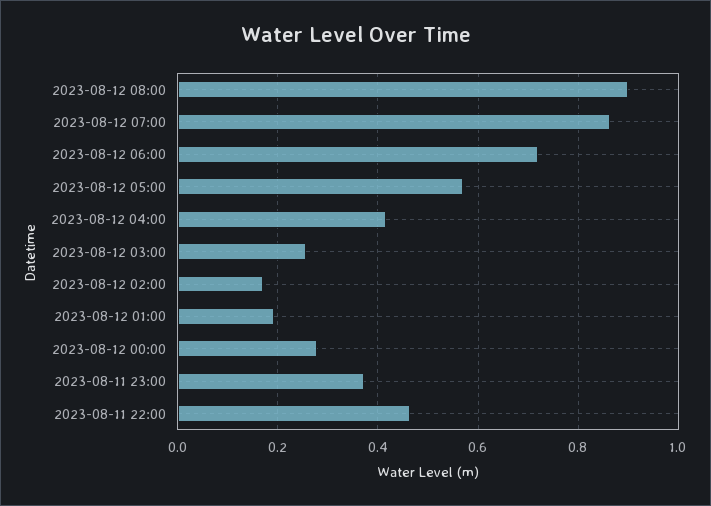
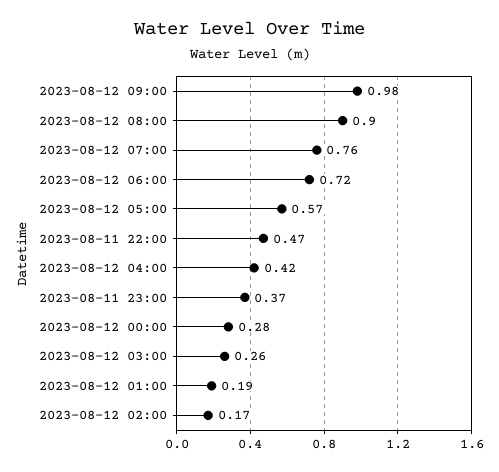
2023-08-12 07:00: 0.86 -> 0.76
2023-08-12 09:00: none -> 0.98

